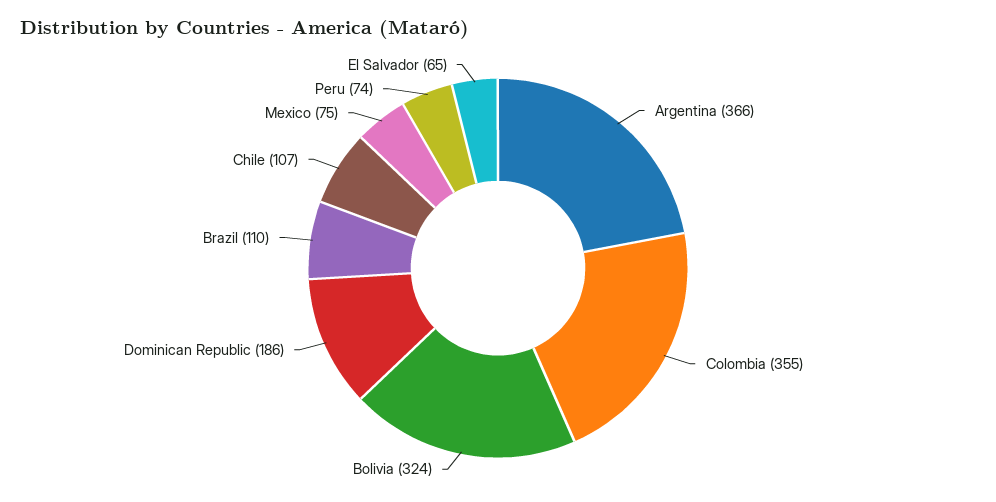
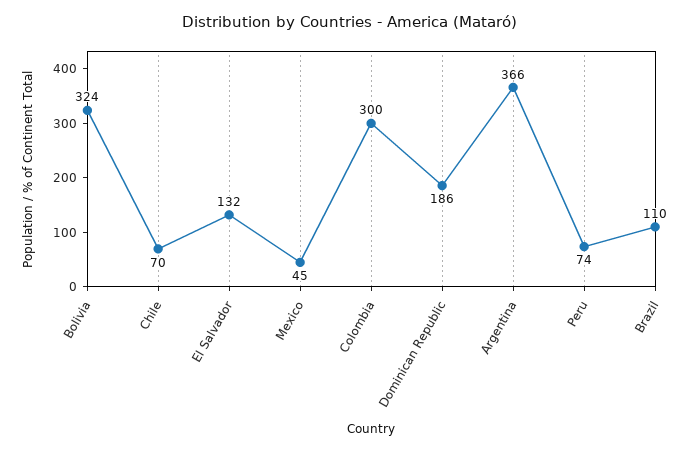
Colombia: 355 -> 300
Chile: 107 -> 70
Mexico: 75 -> 45
El Salvador: 65 -> 132

